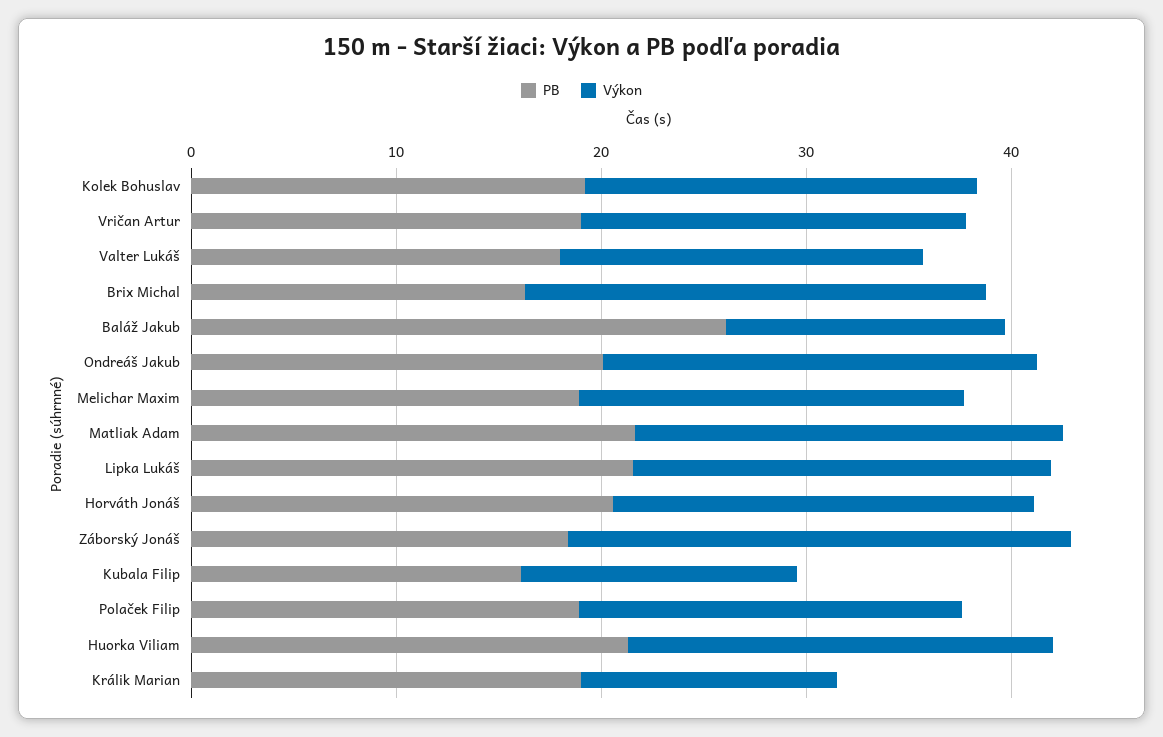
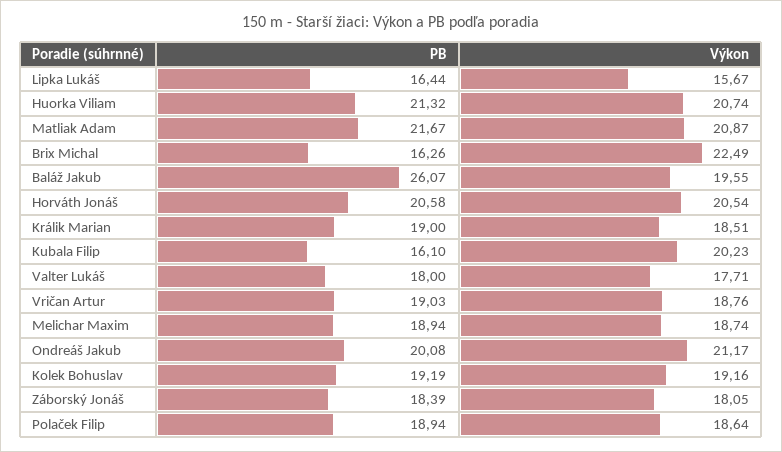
Výkon, Baláž Jakub: 14 -> 19.55
PB, Lipka Lukáš: 22 -> 16.44
Výkon, Lipka Lukáš: 20 -> 15.67
Výkon, Záborský Jonáš: 24 -> 18.05
Výkon, Kubala Filip: 14 -> 20.23
Výkon, Králik Marian: 12 -> 18.51

